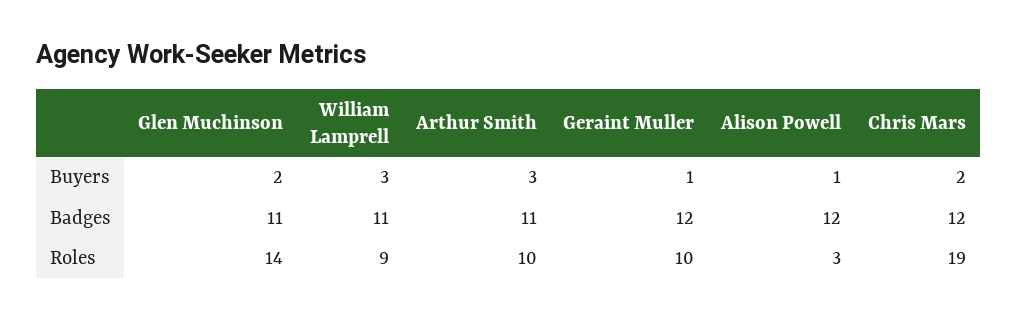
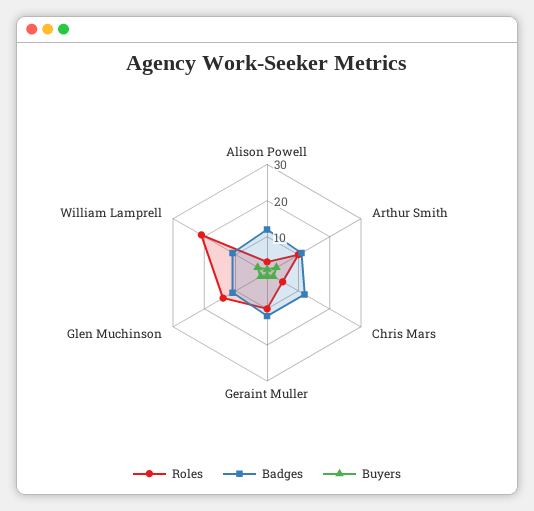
Roles, William Lamprell: 9 -> 20
Roles, Chris Mars: 19 -> 5

